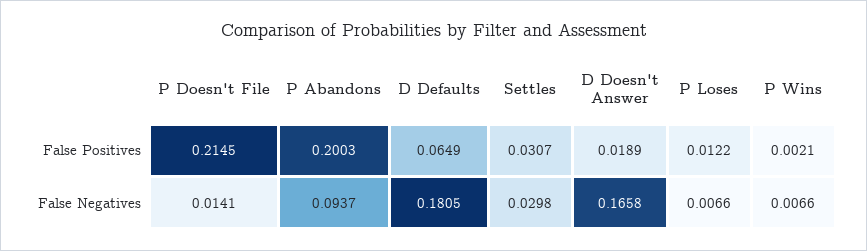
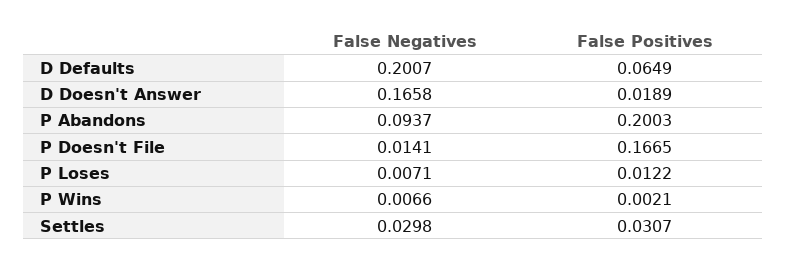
P Doesn't File, False Positives: 0.2145 -> 0.1665
D Defaults, False Negatives: 0.1805 -> 0.2007
P Loses, False Negatives: 0.0066 -> 0.0071

